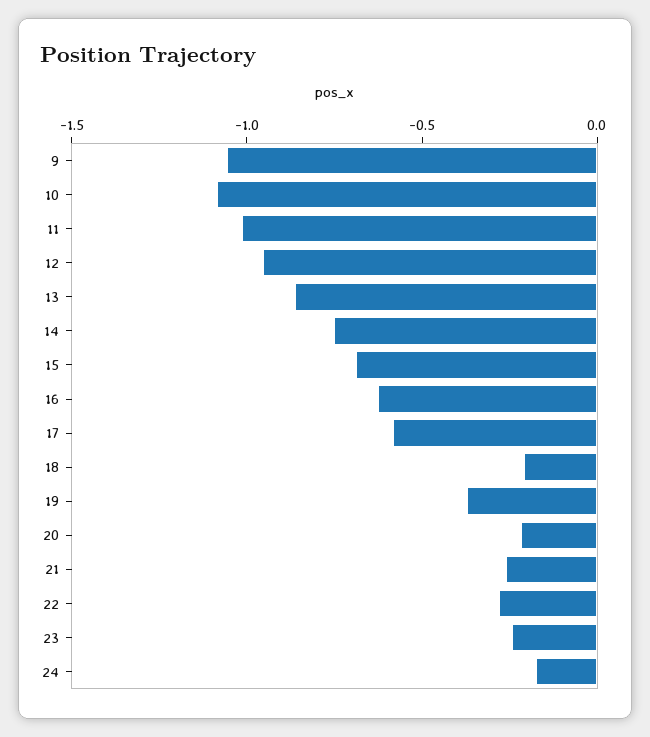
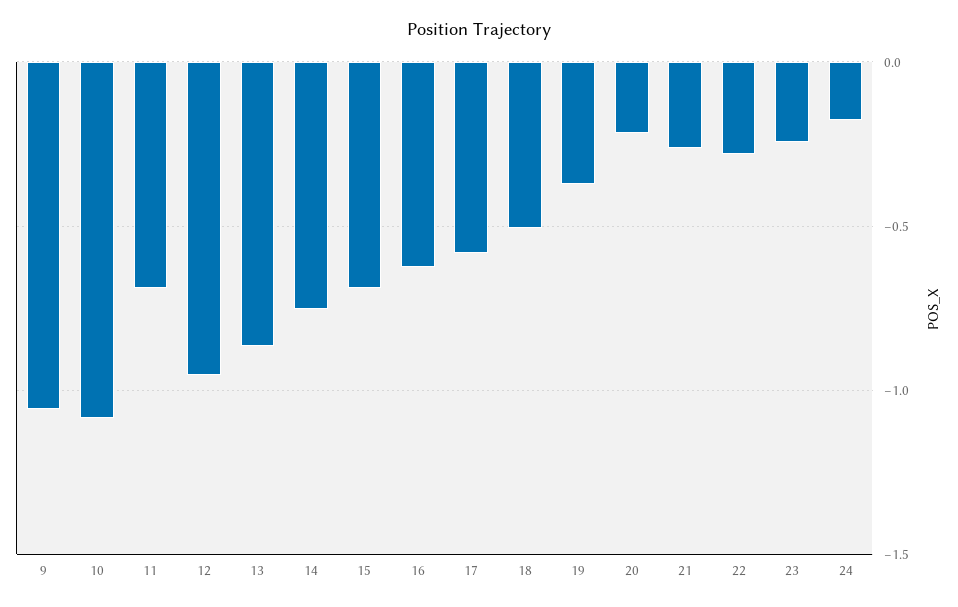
11: -1 -> -0.7
18: -0.2 -> -0.5

